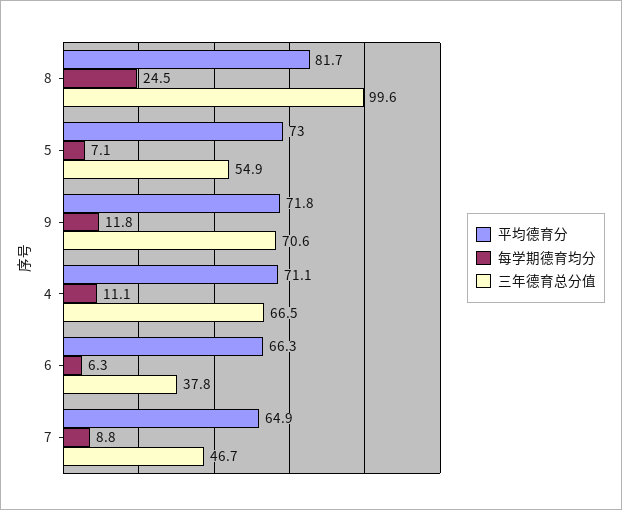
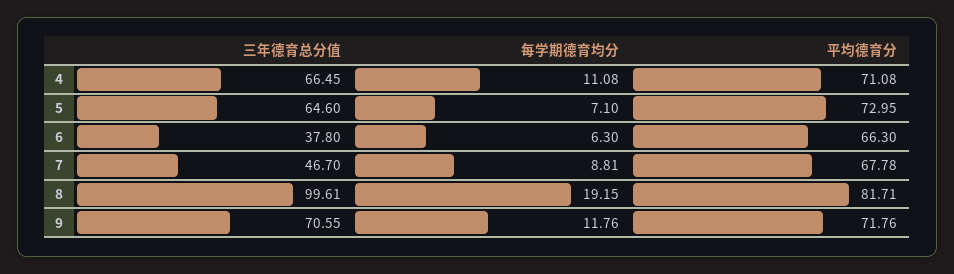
每学期德育均分, 8: 24.5 -> 19.15
三年德育总分值, 5: 54.9 -> 64.6
平均德育分, 7: 64.9 -> 67.78

